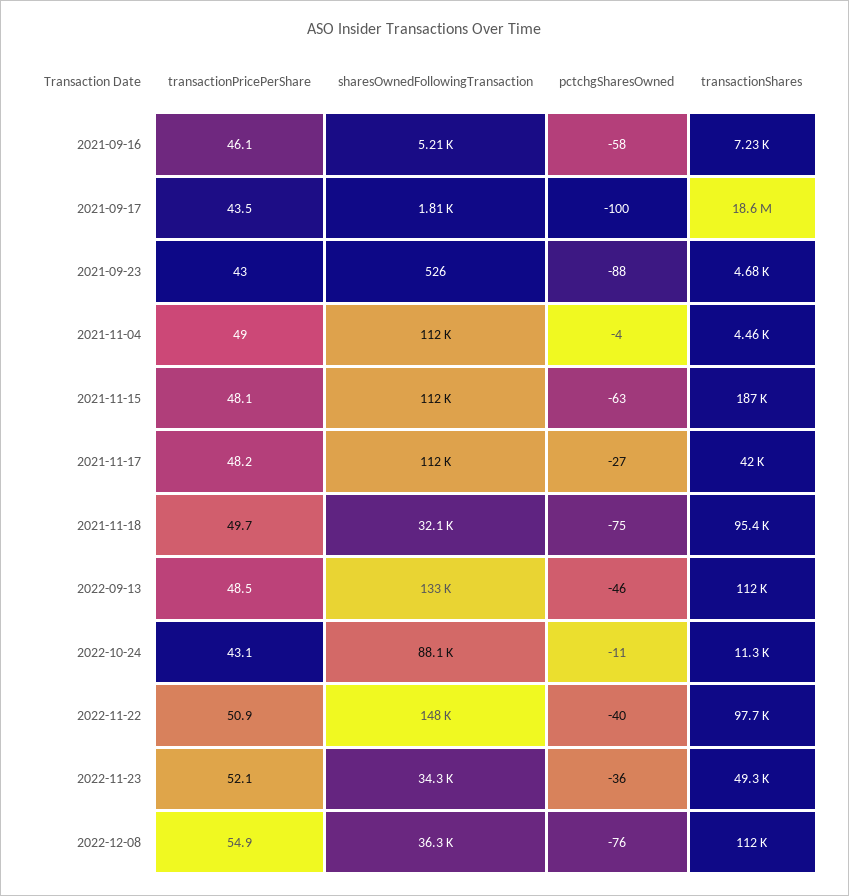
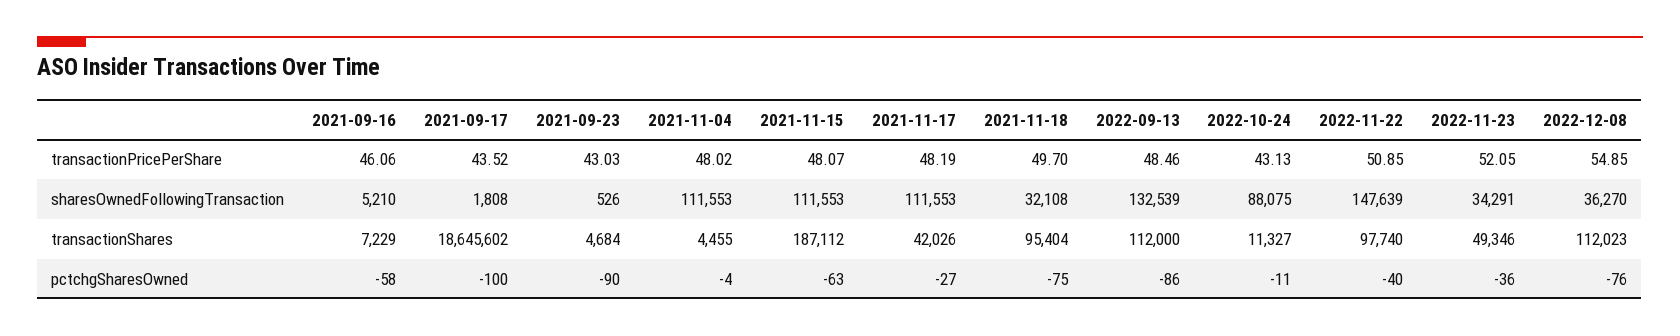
pctchgSharesOwned, 2021-09-23: -88 -> -90
transactionPricePerShare, 2021-11-04: 49 -> 48.02
pctchgSharesOwned, 2022-09-13: -46 -> -86

